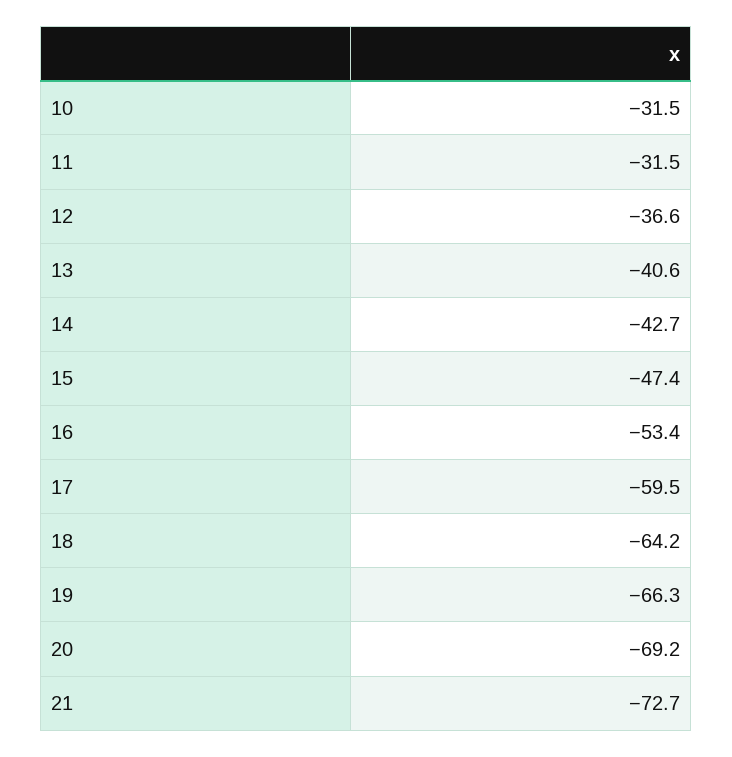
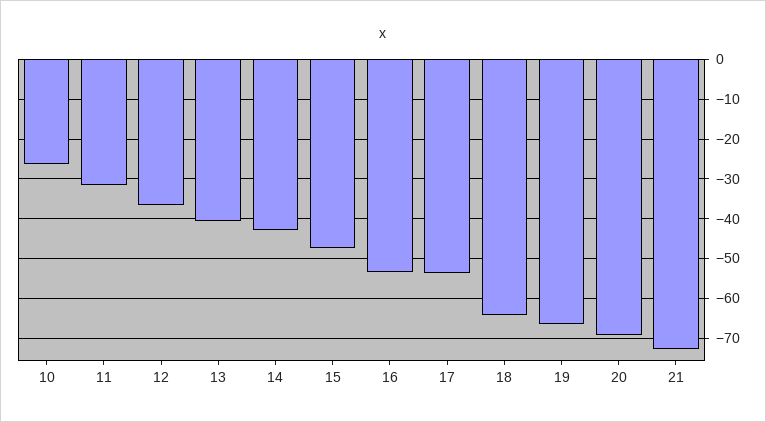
10: -31.5 -> -26
17: -59.5 -> -54

